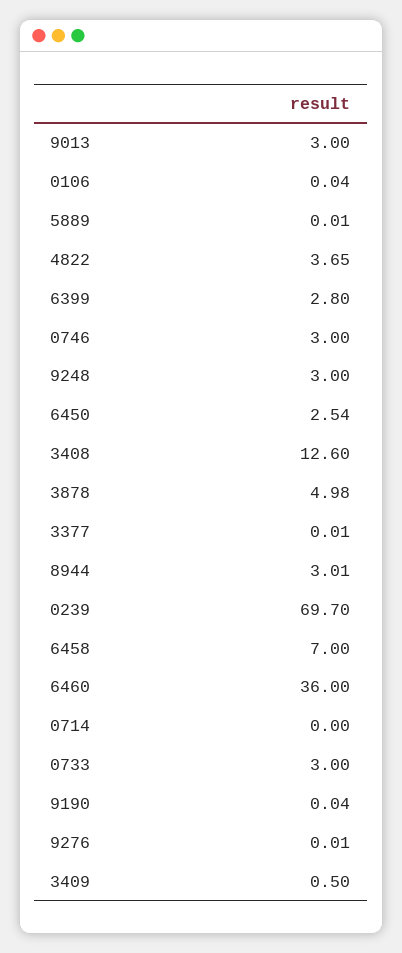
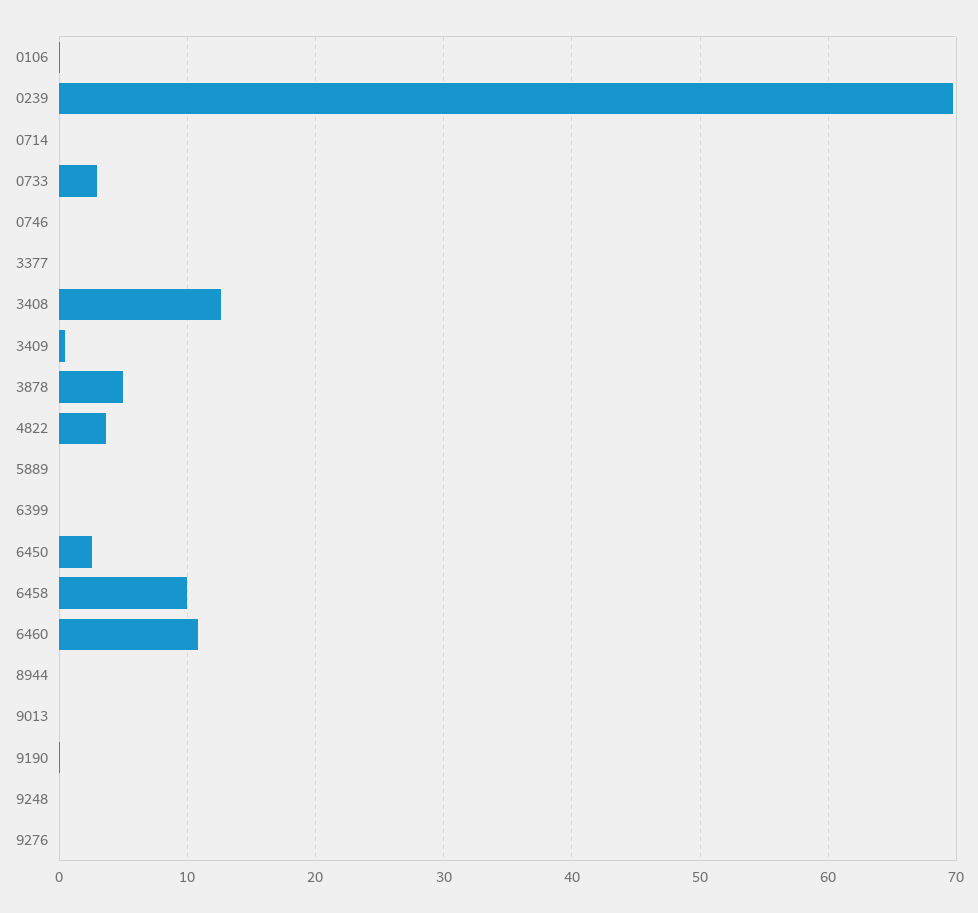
9013: 3 -> 0
6399: 2.8 -> 0
0746: 3 -> 0
9248: 3 -> 0
8944: 3.01 -> 0
6458: 7 -> 10
6460: 36 -> 11

